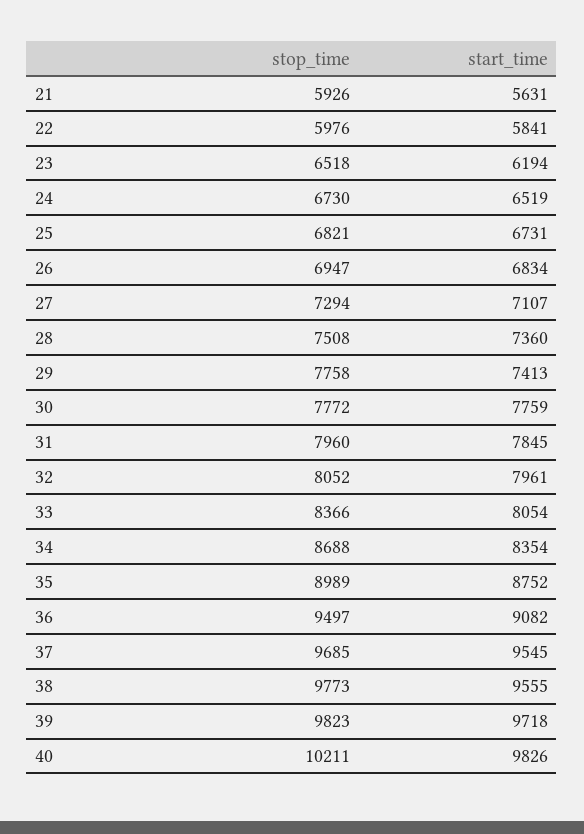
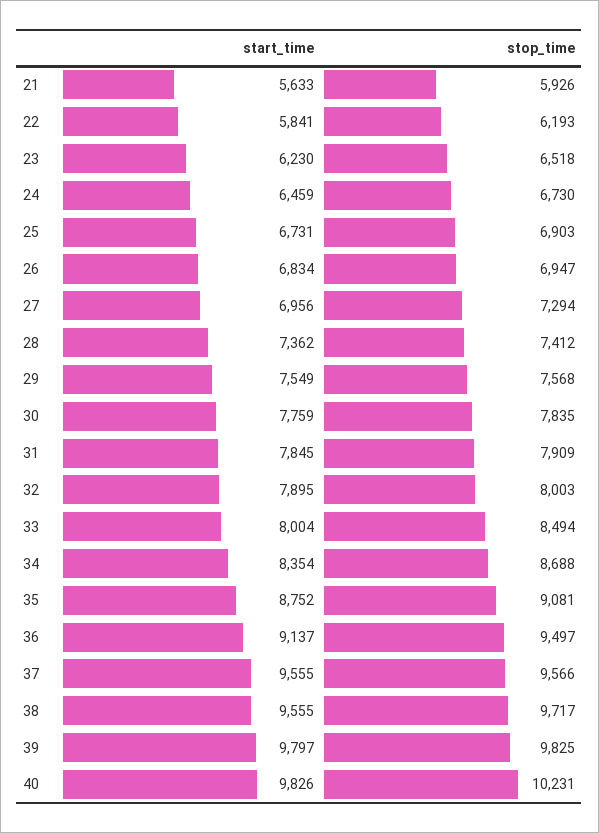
start_time, 21: 5631 -> 5633
stop_time, 22: 5976 -> 6193
start_time, 23: 6194 -> 6230
start_time, 24: 6519 -> 6459
stop_time, 25: 6821 -> 6903
start_time, 27: 7107 -> 6956
stop_time, 28: 7508 -> 7412
start_time, 28: 7360 -> 7362
stop_time, 29: 7758 -> 7568
start_time, 29: 7413 -> 7549
stop_time, 30: 7772 -> 7835
stop_time, 31: 7960 -> 7909
stop_time, 32: 8052 -> 8003
start_time, 32: 7961 -> 7895
stop_time, 33: 8366 -> 8494
start_time, 33: 8054 -> 8004
stop_time, 35: 8989 -> 9081
start_time, 36: 9082 -> 9137
stop_time, 37: 9685 -> 9566
start_time, 37: 9545 -> 9555
stop_time, 38: 9773 -> 9717
stop_time, 39: 9823 -> 9825
start_time, 39: 9718 -> 9797
stop_time, 40: 10211 -> 10231

